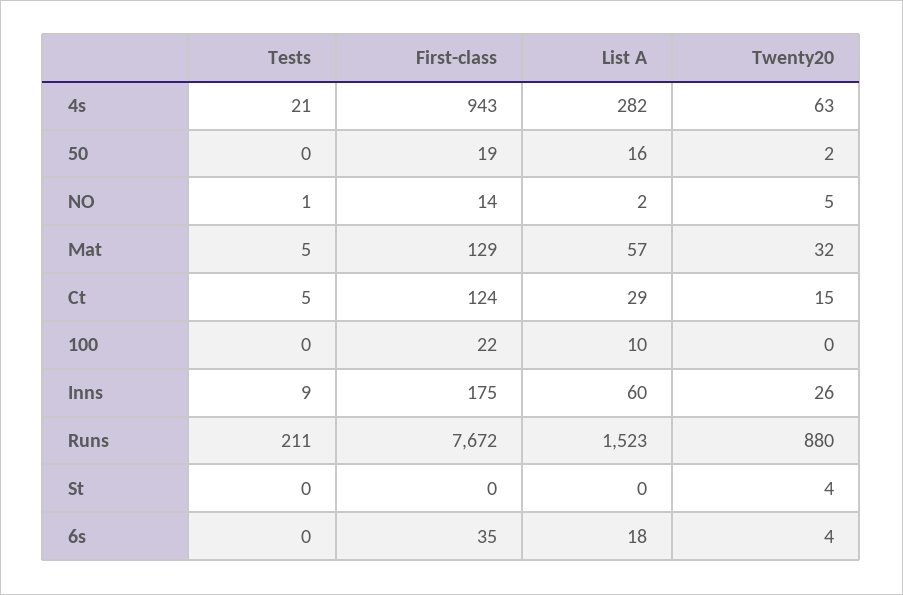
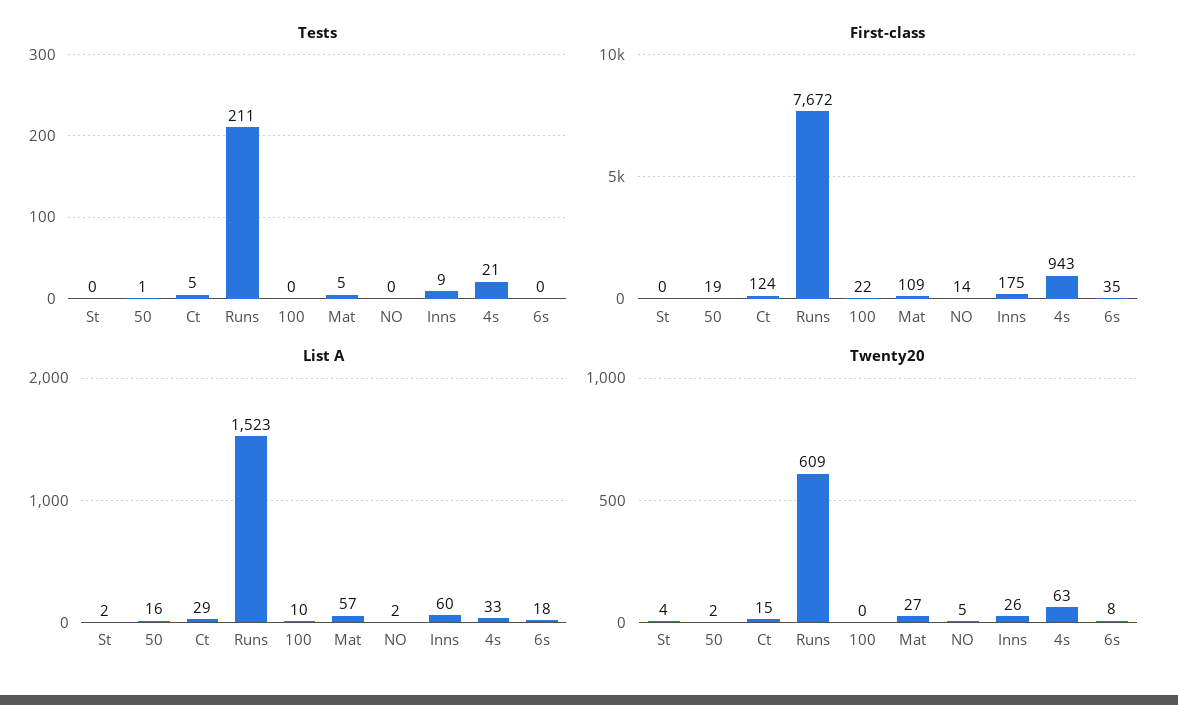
List A, 4s: 282 -> 33
Tests, 50: 0 -> 1
Tests, NO: 1 -> 0
First-class, Mat: 129 -> 109
Twenty20, Mat: 32 -> 27
Twenty20, Runs: 880 -> 609
List A, St: 0 -> 2
Twenty20, 6s: 4 -> 8

